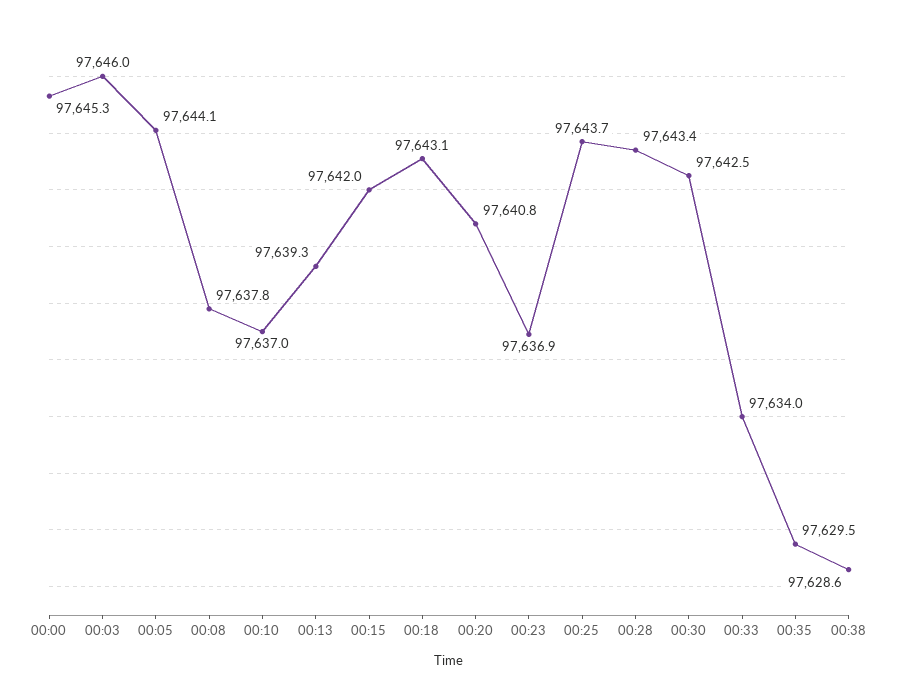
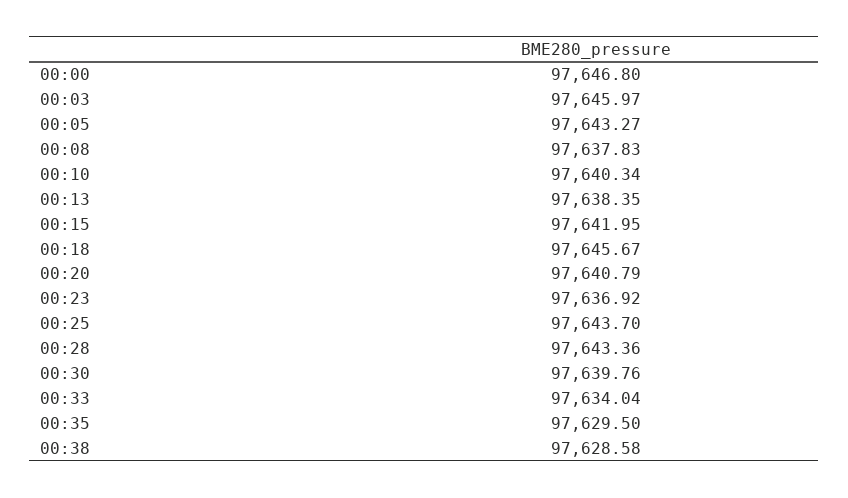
00:00: 97645.3 -> 97646.8
00:05: 97644.1 -> 97643.27
00:10: 97637 -> 97640.34
00:13: 97639.3 -> 97638.35
00:18: 97643.1 -> 97645.67
00:30: 97642.5 -> 97639.76

